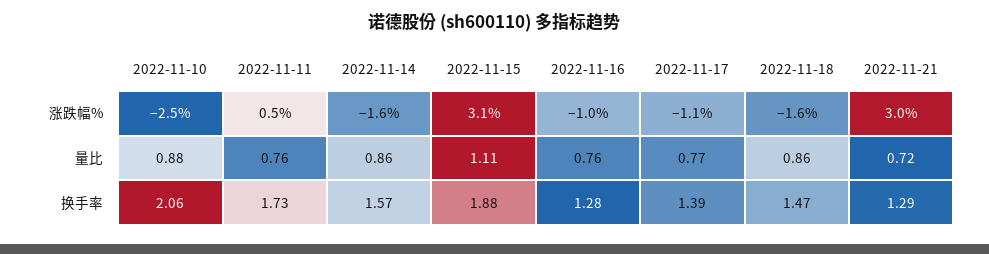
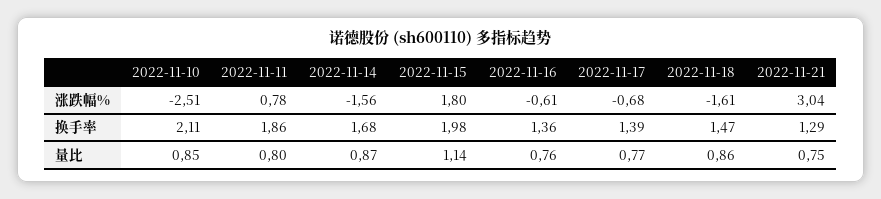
2022-11-11, 涨跌幅%: 0.5 -> 0.78
2022-11-15, 涨跌幅%: 3.1 -> 1.8
2022-11-16, 涨跌幅%: -1 -> -0.61
2022-11-17, 涨跌幅%: -1.1 -> -0.68
2022-11-10, 量比: 0.88 -> 0.85
2022-11-11, 量比: 0.76 -> 0.8
2022-11-14, 量比: 0.86 -> 0.87
2022-11-15, 量比: 1.11 -> 1.14
2022-11-21, 量比: 0.72 -> 0.75
2022-11-10, 换手率: 2.06 -> 2.11
2022-11-11, 换手率: 1.73 -> 1.86
2022-11-14, 换手率: 1.57 -> 1.68
2022-11-15, 换手率: 1.88 -> 1.98
2022-11-16, 换手率: 1.28 -> 1.36

